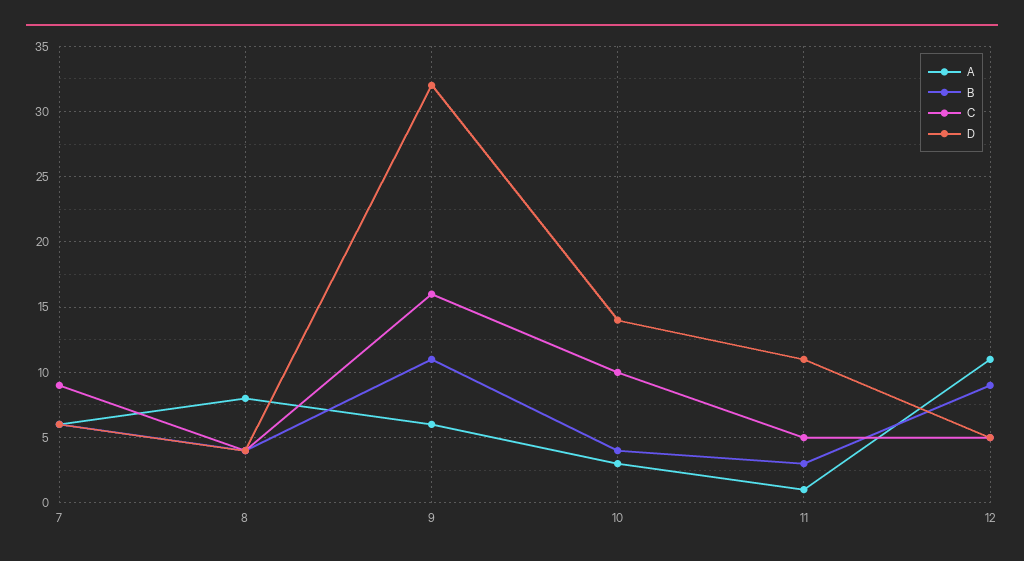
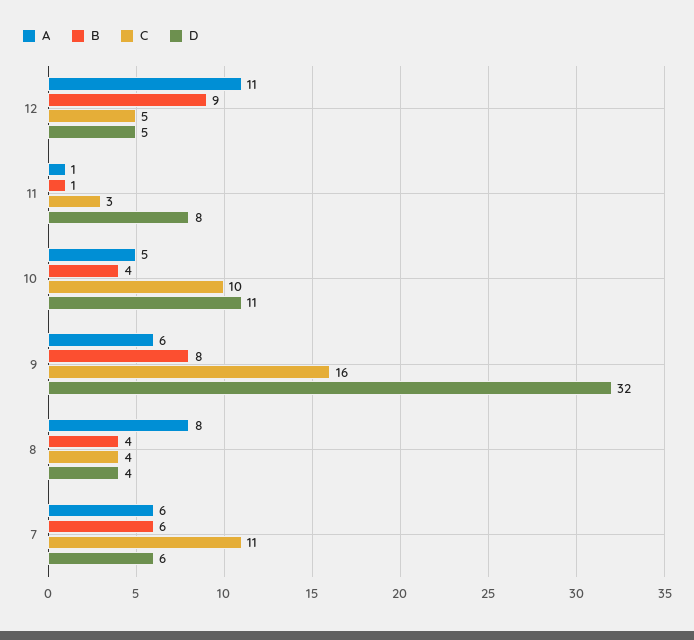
C, 7: 9 -> 11
B, 9: 11 -> 8
A, 10: 3 -> 5
D, 10: 14 -> 11
B, 11: 3 -> 1
C, 11: 5 -> 3
D, 11: 11 -> 8

